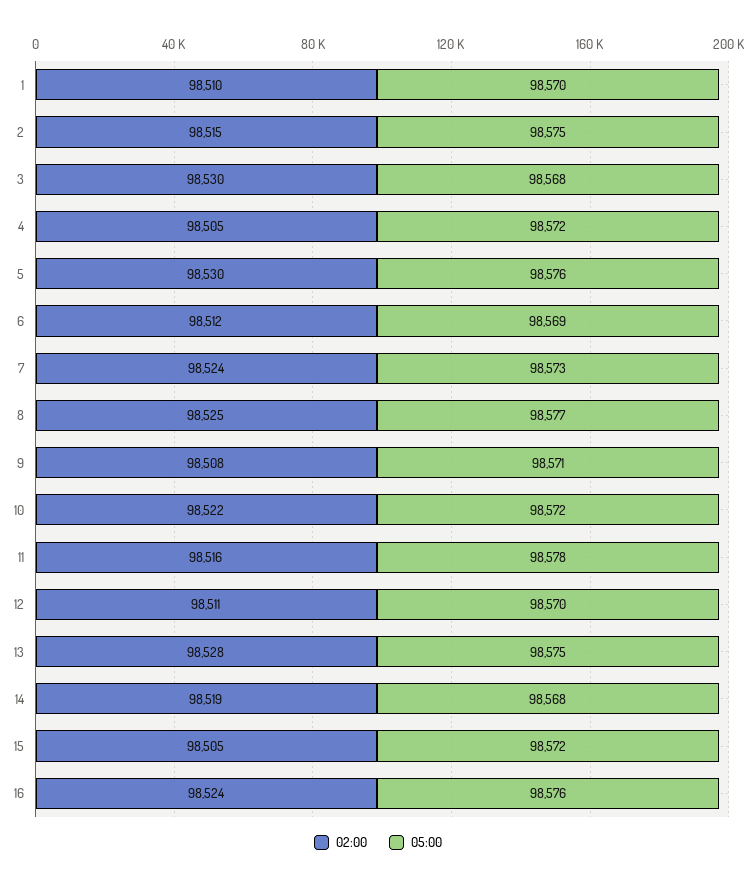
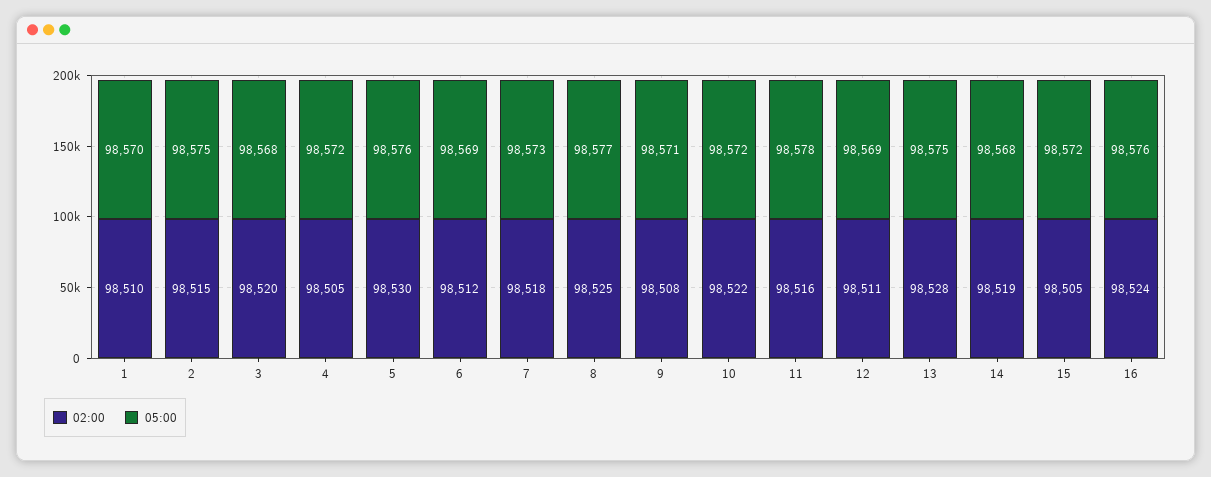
02:00, 3: 98530 -> 98520
02:00, 7: 98524 -> 98518
05:00, 12: 98570 -> 98569

